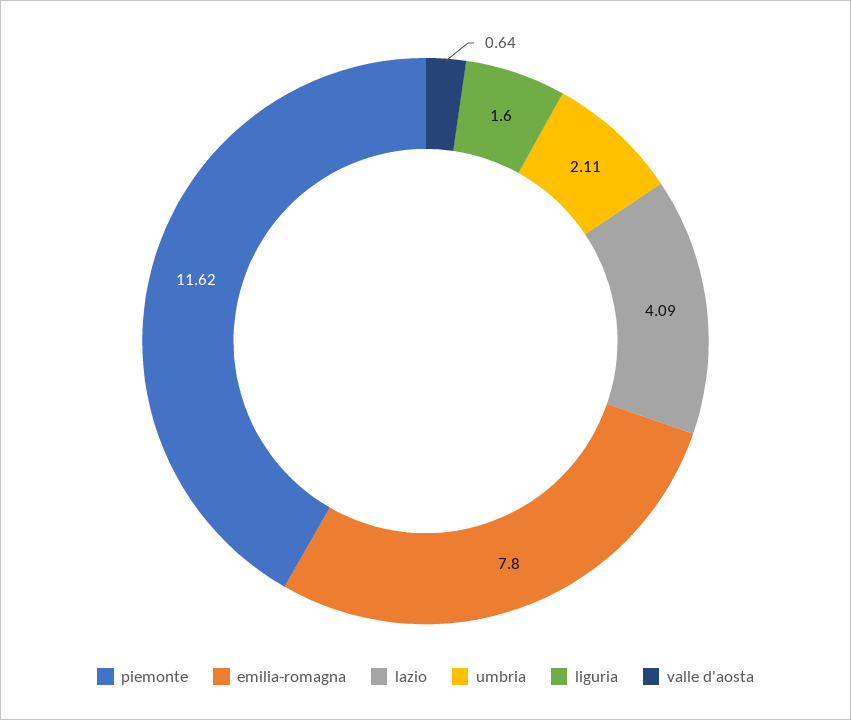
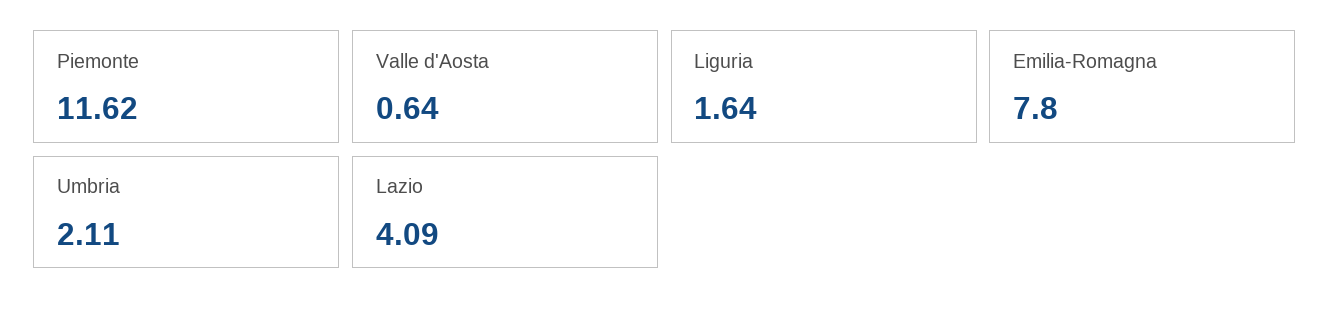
liguria: 1.6 -> 1.64

